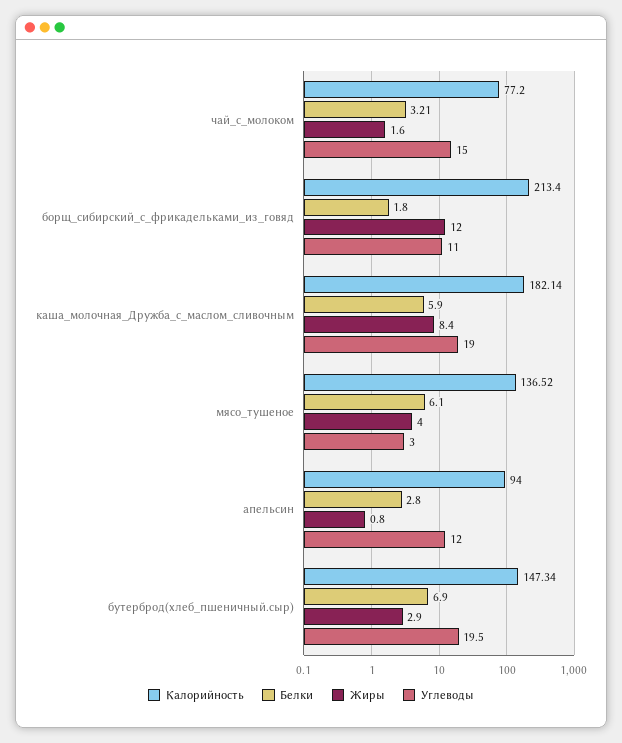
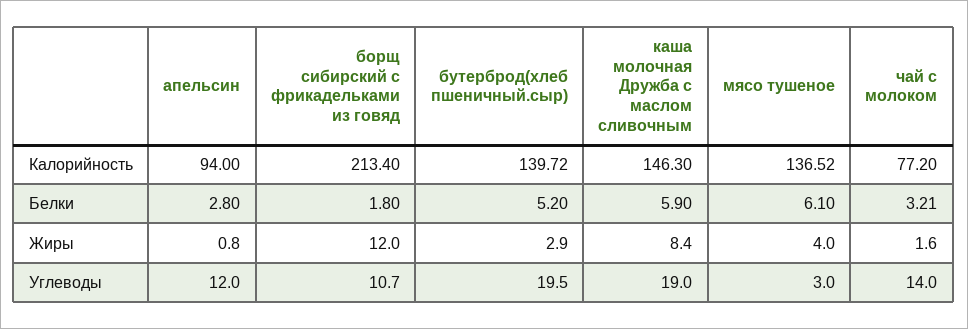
Углеводы, чай_с_молоком: 15 -> 14
Углеводы, борщ_сибирский_с_фрикадельками_из_говяд: 11 -> 10.7
Калорийность, каша_молочная_Дружба_с_маслом_сливочным: 182.14 -> 146.3
Калорийность, бутерброд(хлеб_пшеничный.сыр): 147.34 -> 139.72
Белки, бутерброд(хлеб_пшеничный.сыр): 6.9 -> 5.2

